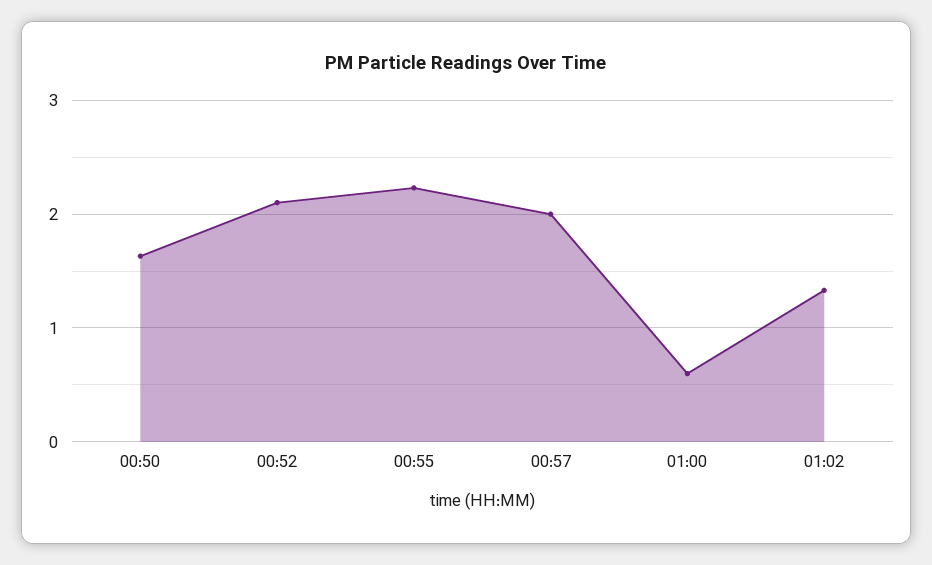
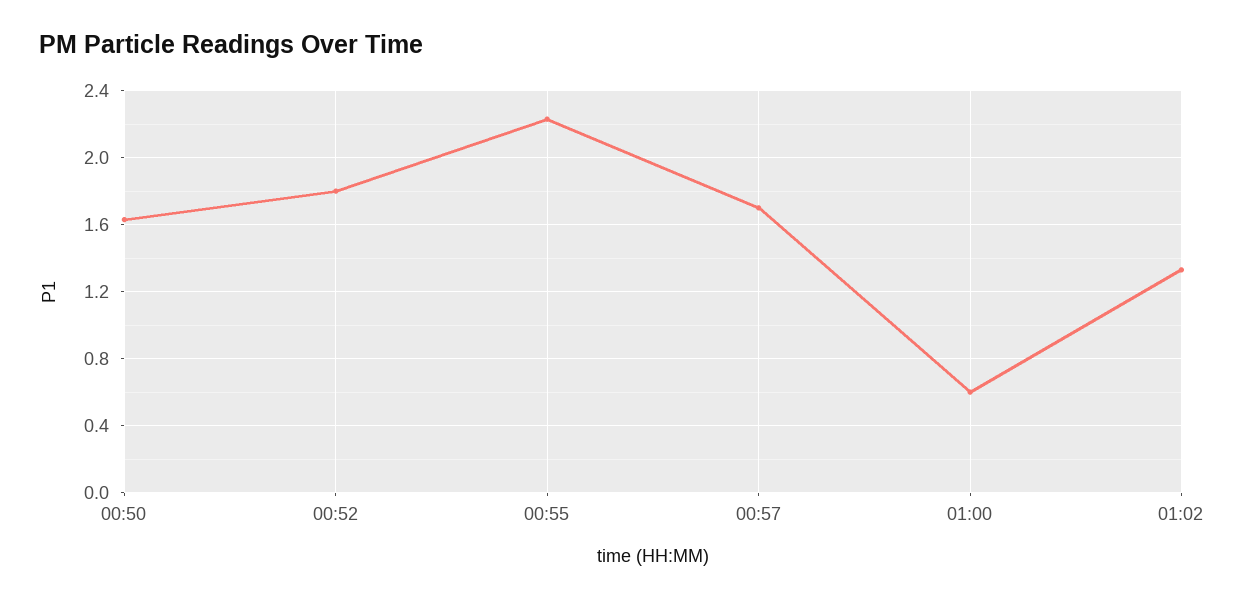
00:52: 2.1 -> 1.8
00:57: 2 -> 1.7

